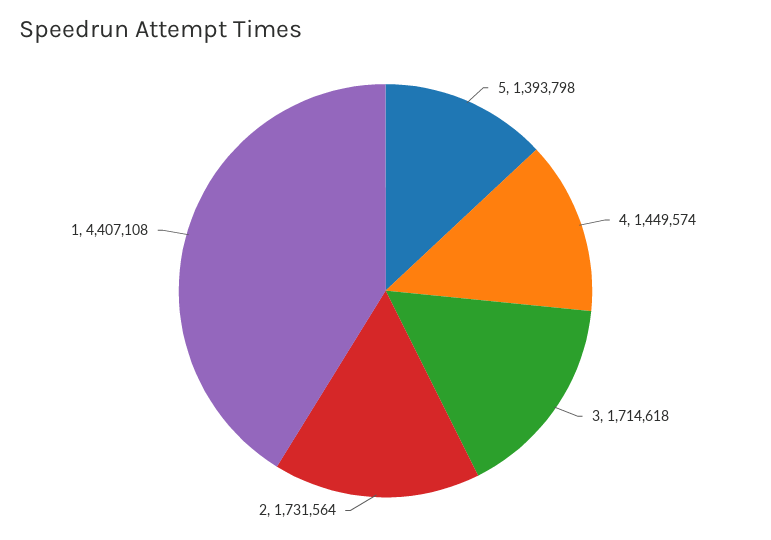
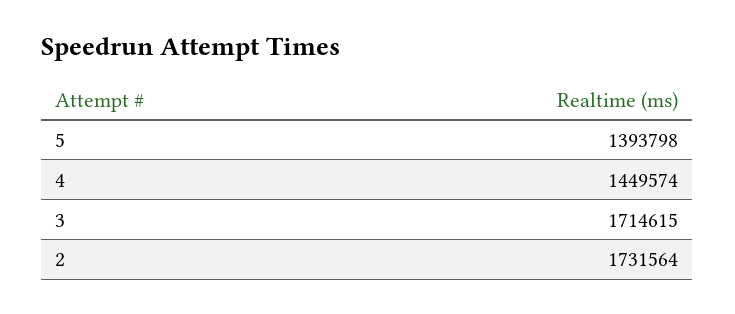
3: 1714618 -> 1714615
1: 4407108 -> none

